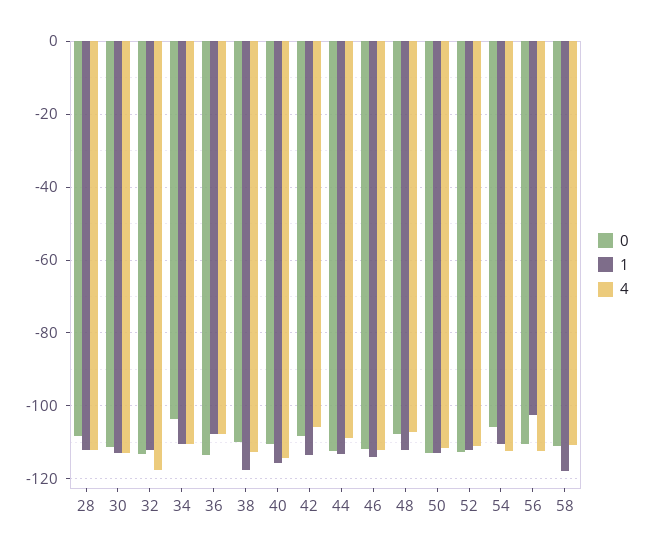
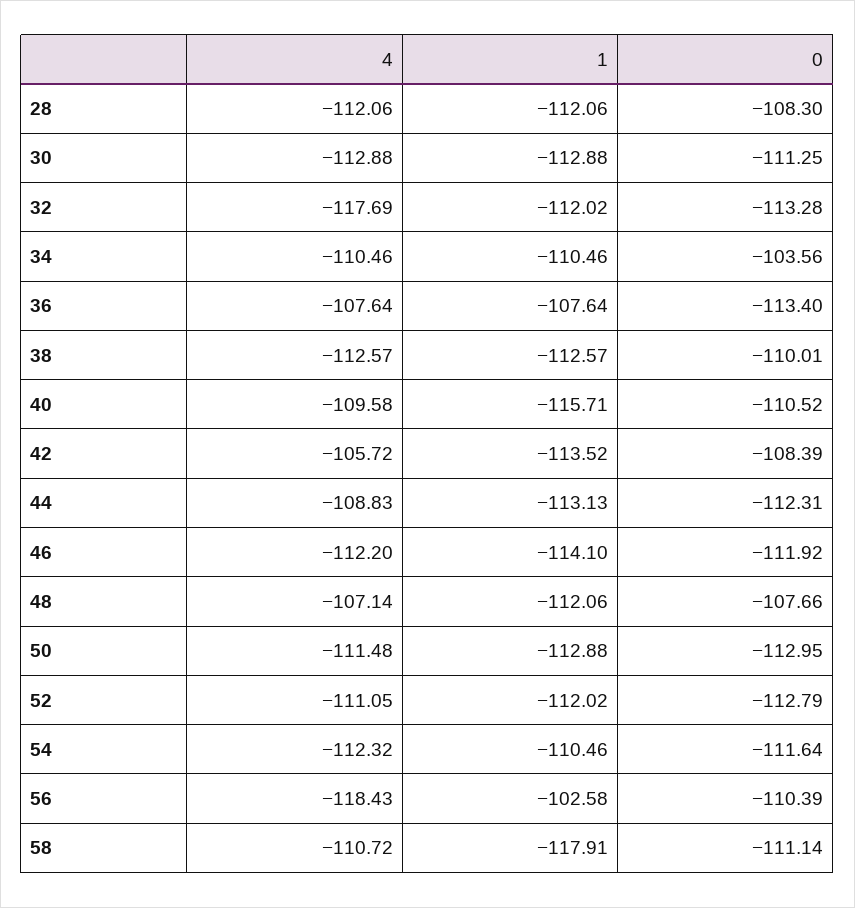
1, 38: -118 -> -112.57
4, 40: -114 -> -109.58
0, 54: -106 -> -111.64
4, 56: -112 -> -118.43

